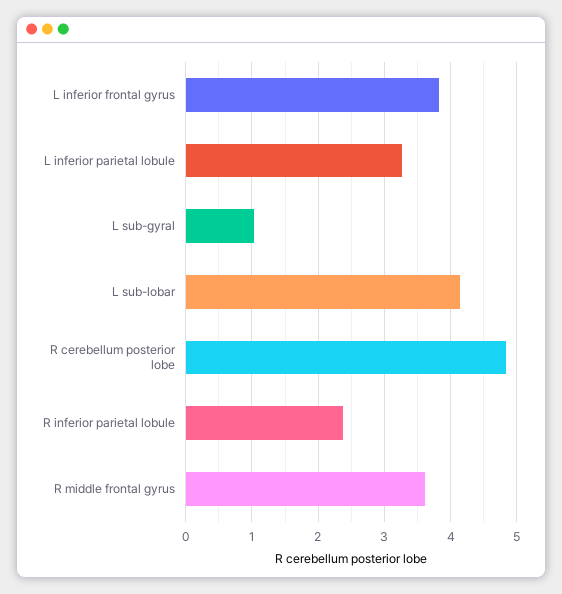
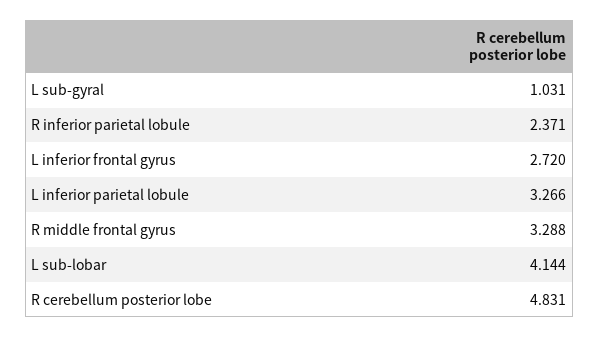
L inferior frontal gyrus: 3.8 -> 2.72
R middle frontal gyrus: 3.6 -> 3.288

